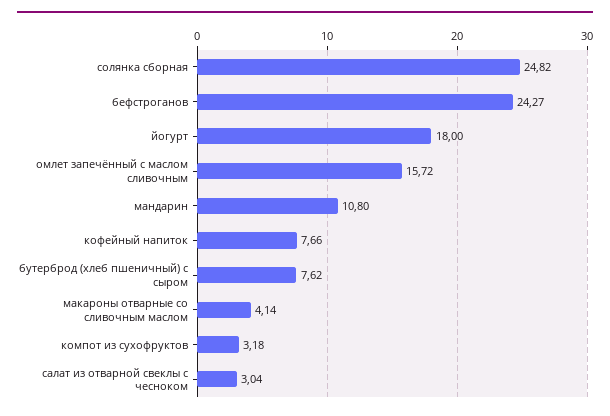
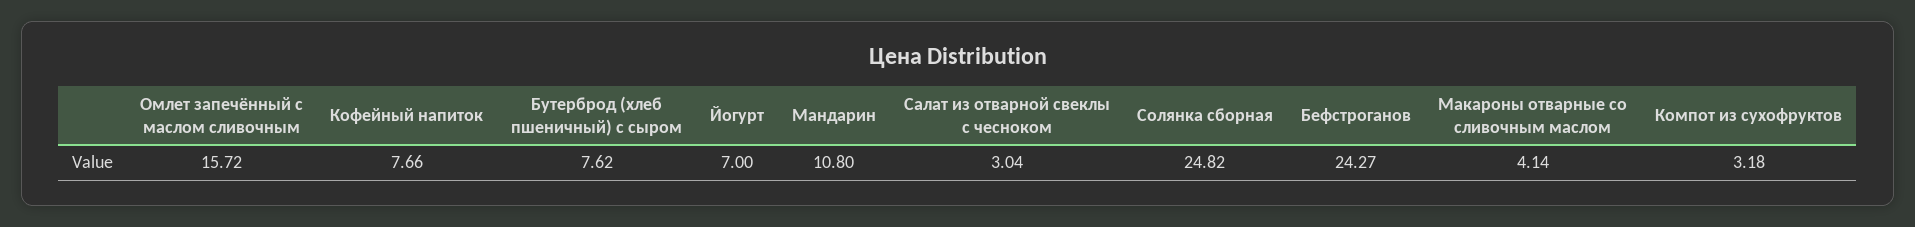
йогурт: 18 -> 7

